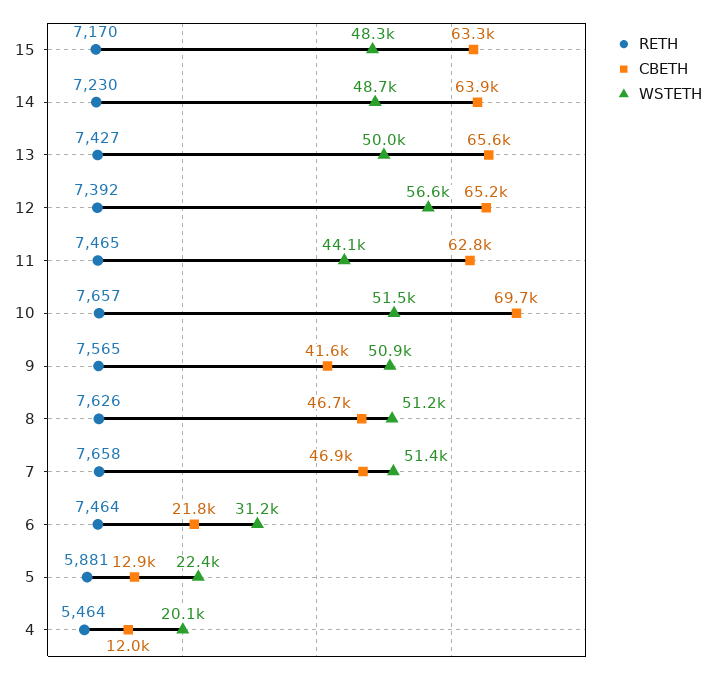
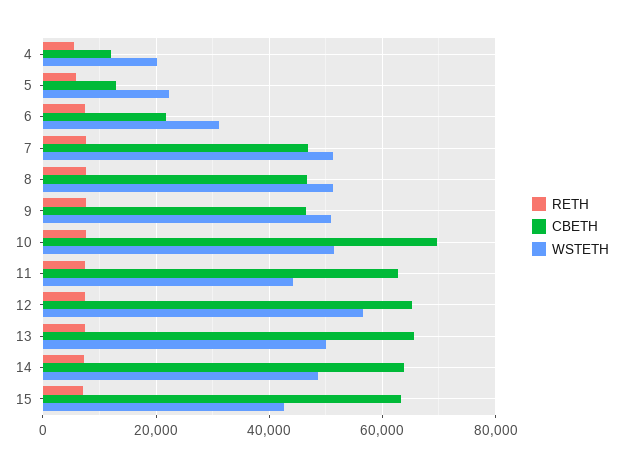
WSTETH, 15: 48300 -> 42000
CBETH, 9: 41600 -> 46000

